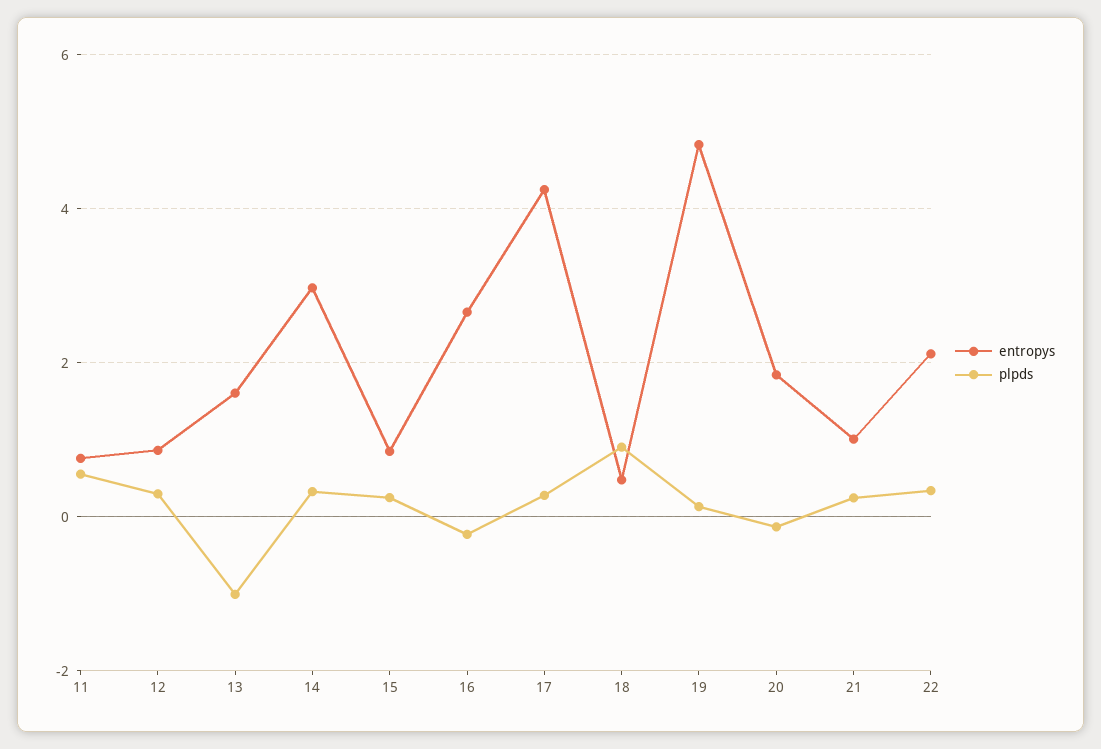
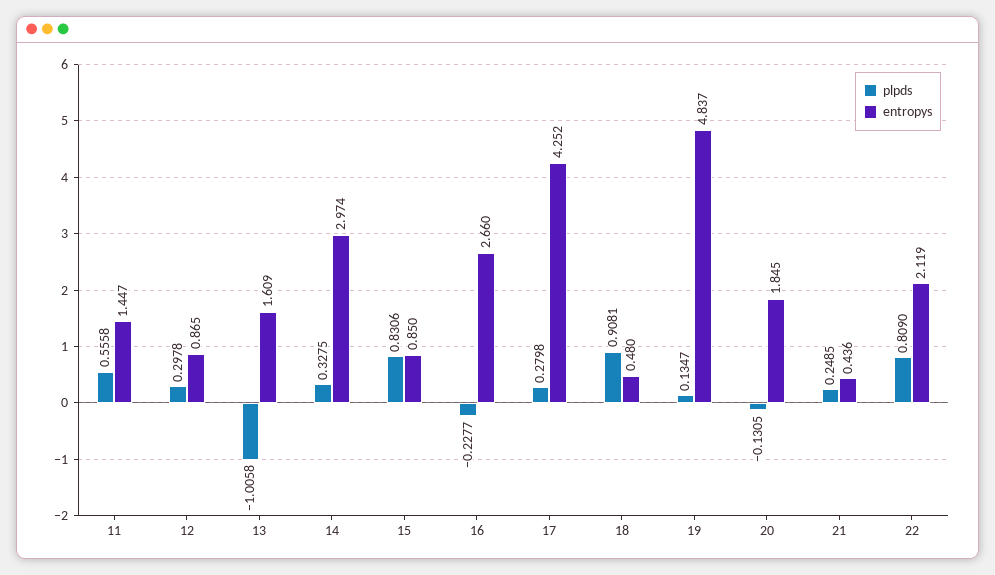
entropys, 11: 0.8 -> 1.447
plpds, 15: 0.2 -> 0.8306
entropys, 21: 1 -> 0.436
plpds, 22: 0.4 -> 0.809

